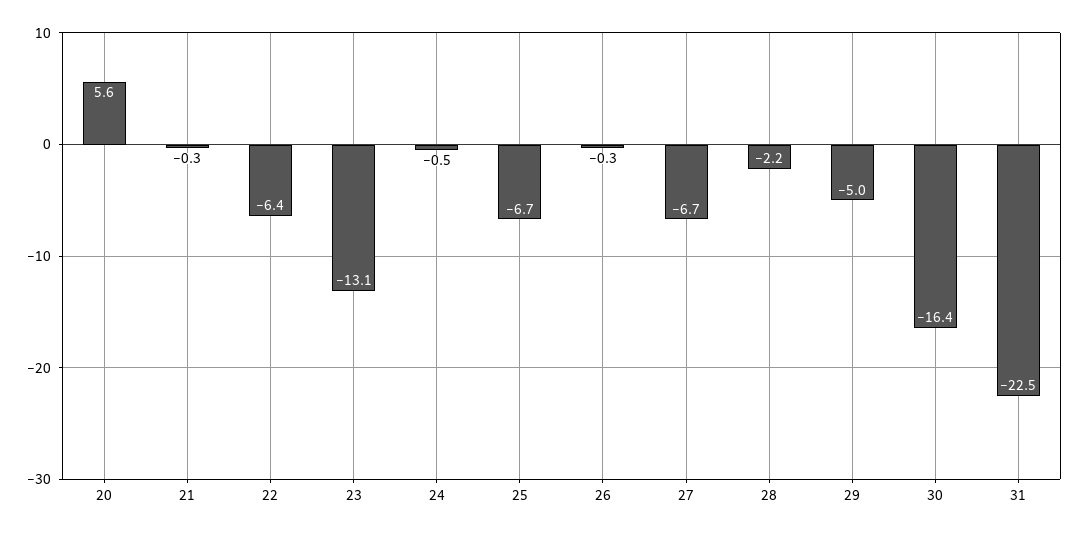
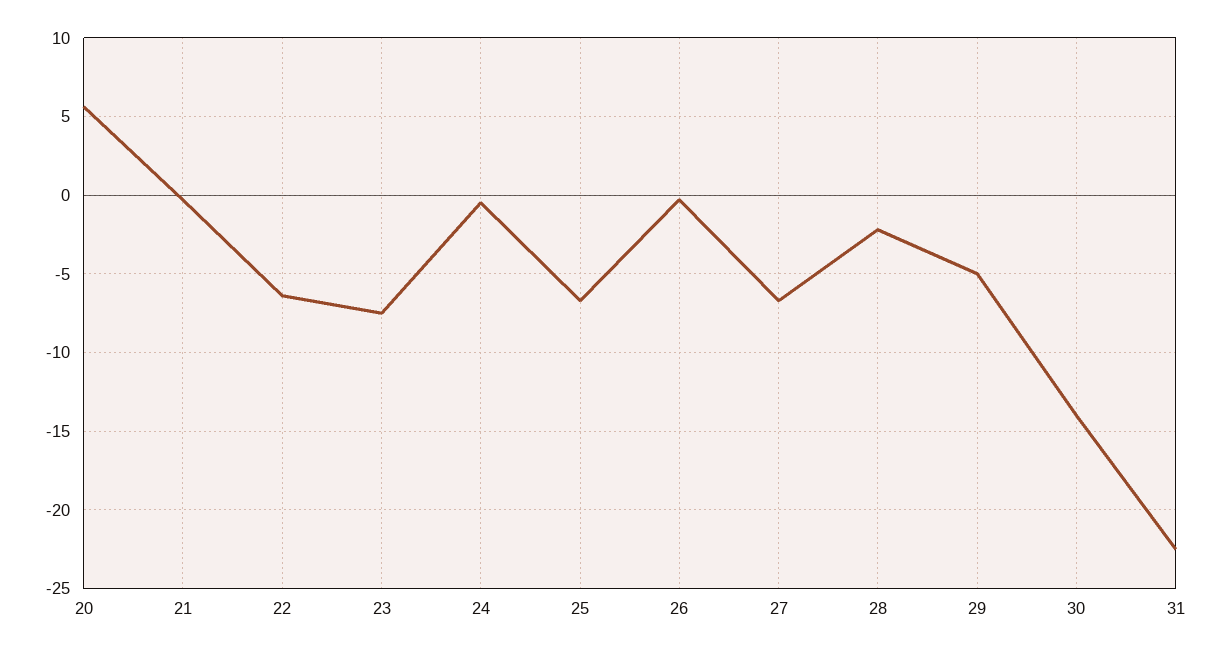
23: -13.1 -> -7.5
30: -16.4 -> -14

